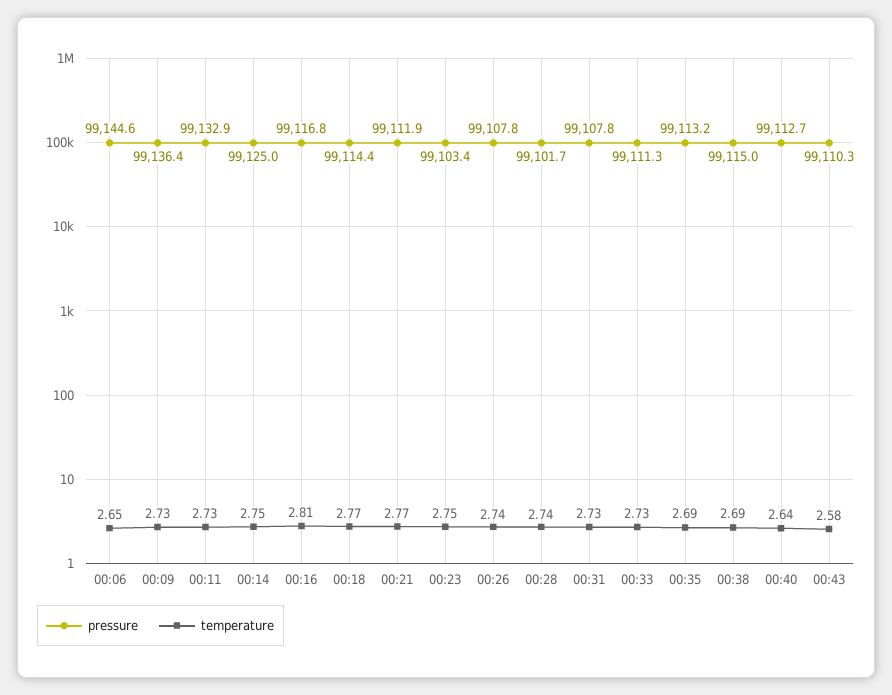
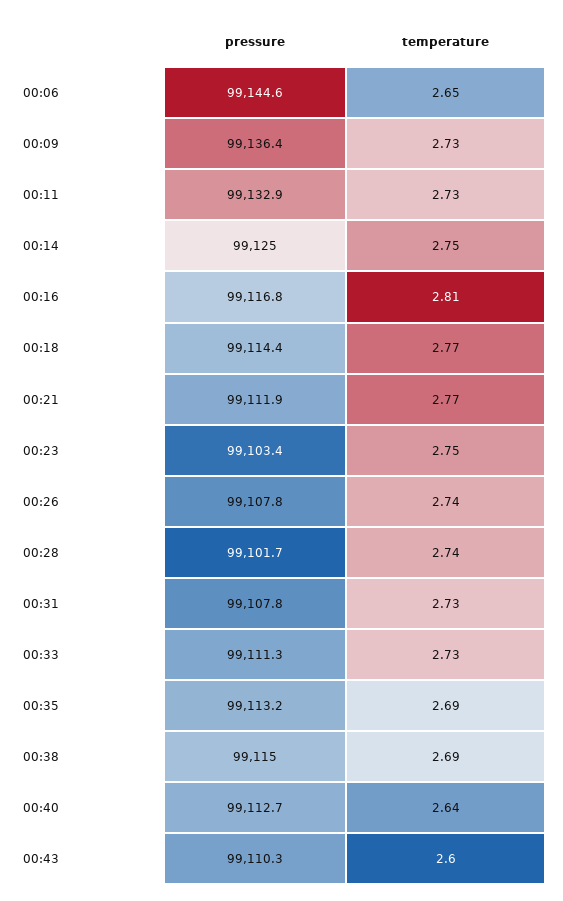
temperature, 00:43: 2.58 -> 2.6

